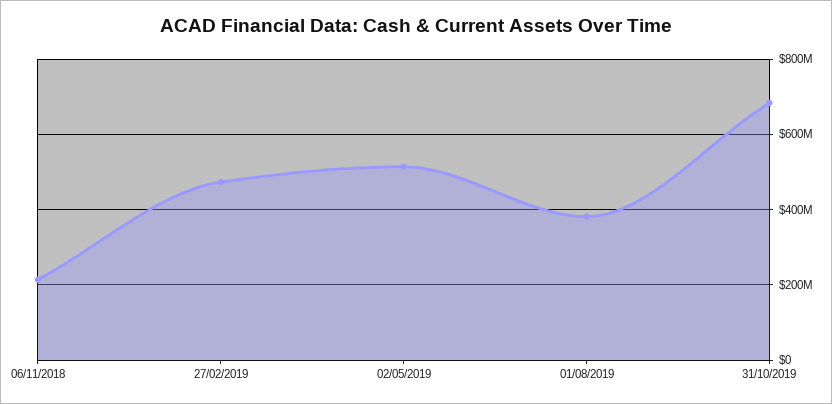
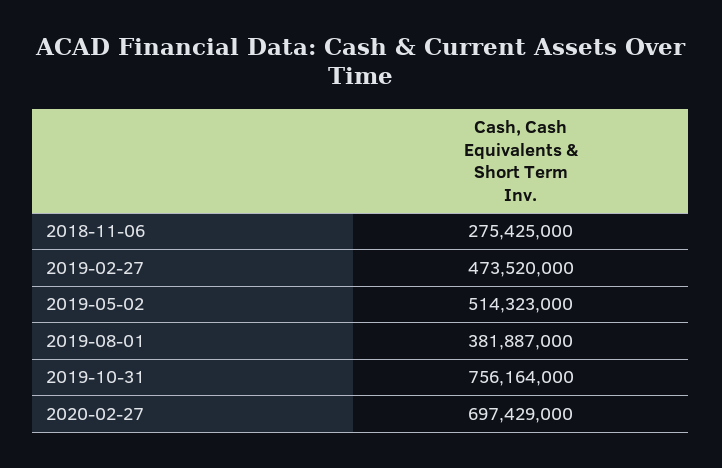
06/11/2018: 220000000 -> 275425000
31/10/2019: 680000000 -> 756164000
2020-02-27: none -> 697429000

